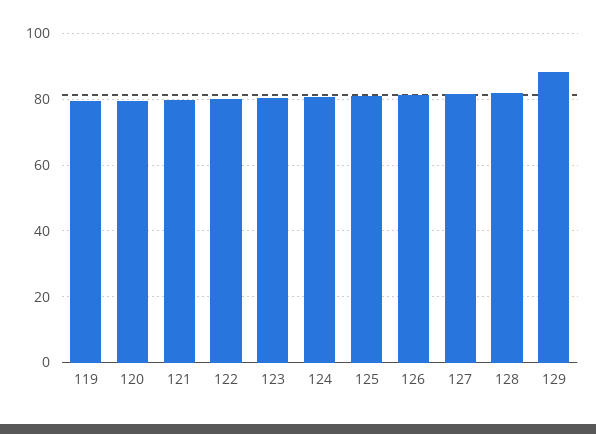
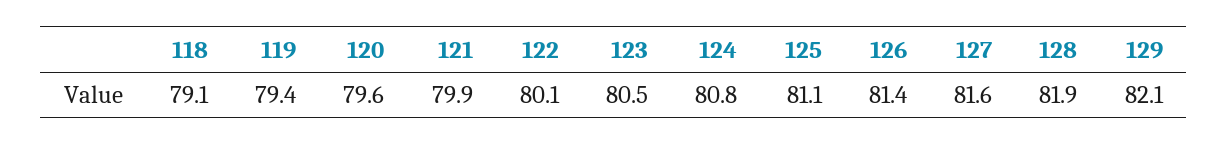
129: 88 -> 82.1
118: none -> 79.1

